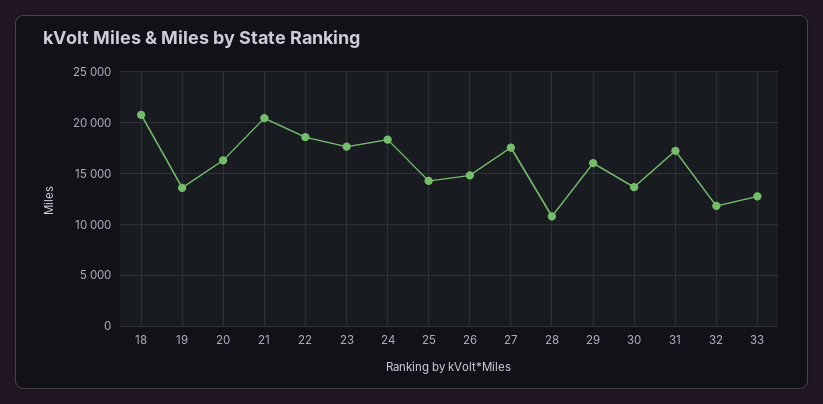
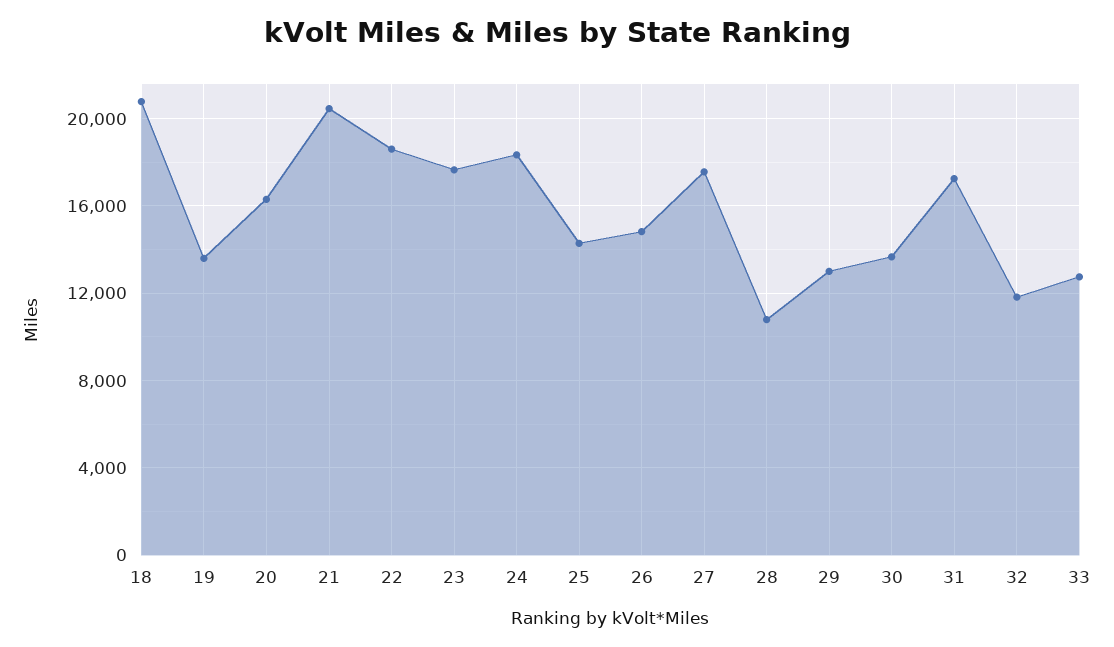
29: 16000 -> 13000

